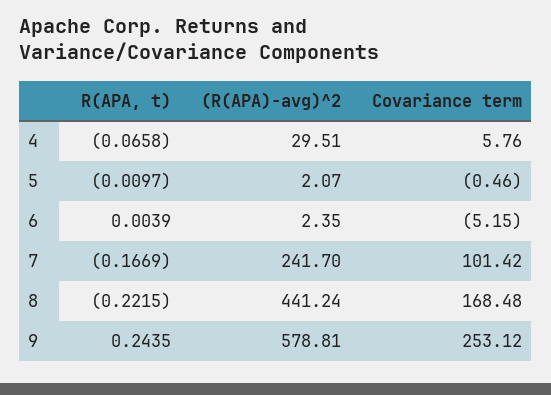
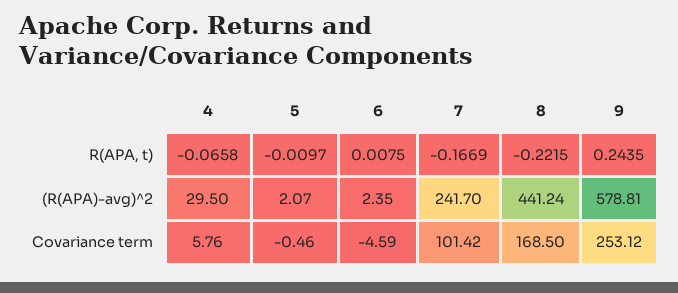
(R(APA)-avg)^2, 4: 29.51 -> 29.5
R(APA, t), 6: 0.0039 -> 0.0075
Covariance term, 6: -5.15 -> -4.59
Covariance term, 8: 168.48 -> 168.5

